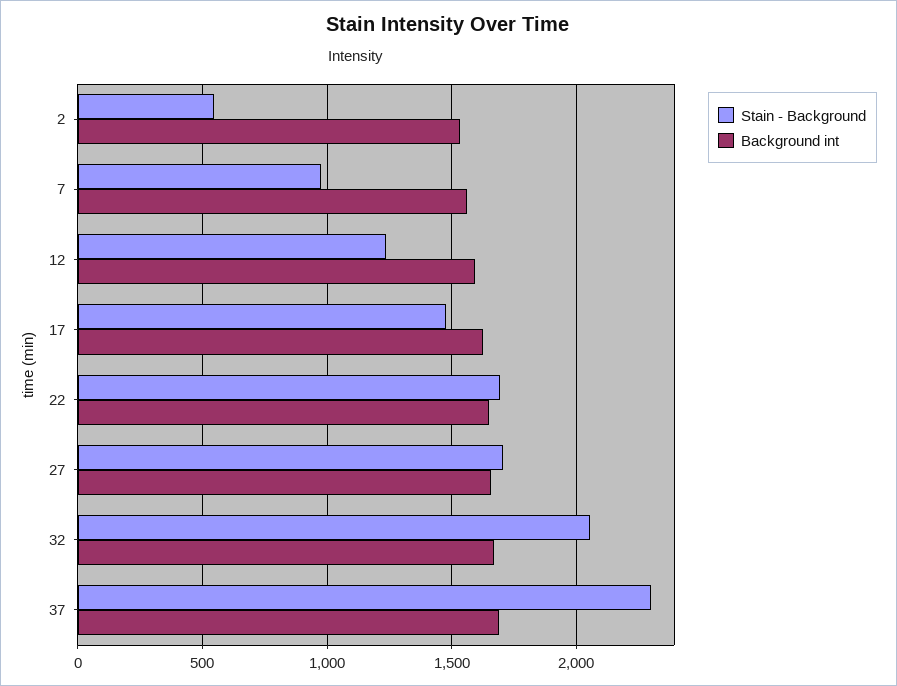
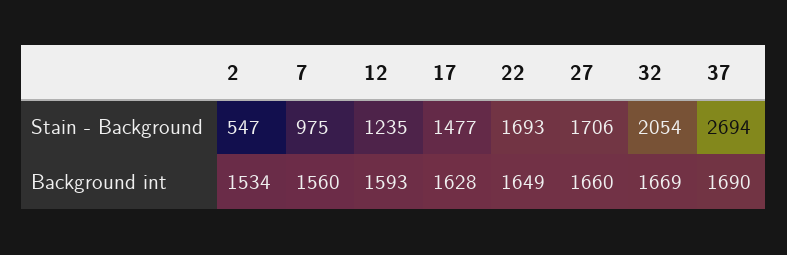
Stain - Background, 37: 2300 -> 2694

